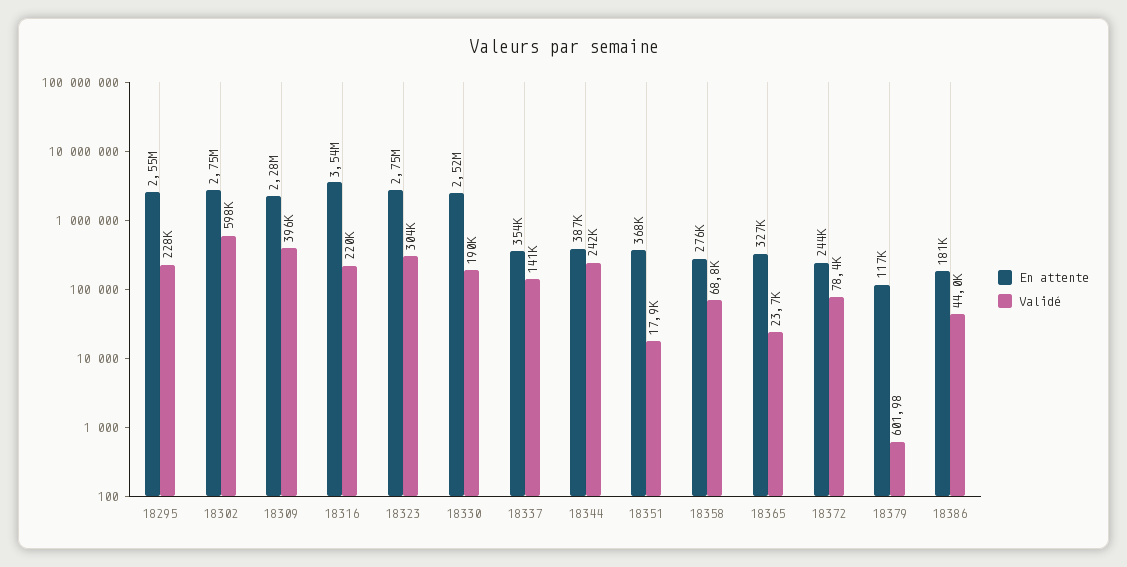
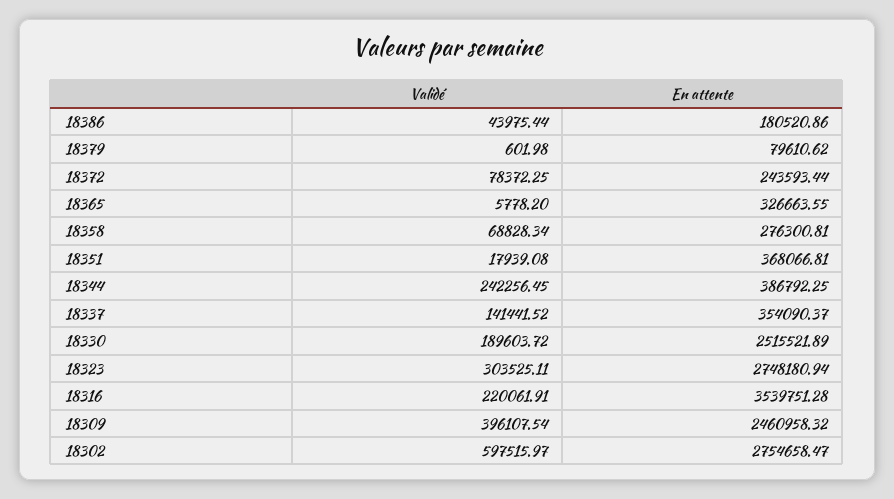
En attente, 18295: 2550000 -> none
Validé, 18295: 228000 -> none
En attente, 18309: 2280000 -> 2460958.32
Validé, 18365: 23700 -> 5778.2
En attente, 18379: 117000 -> 79610.62

